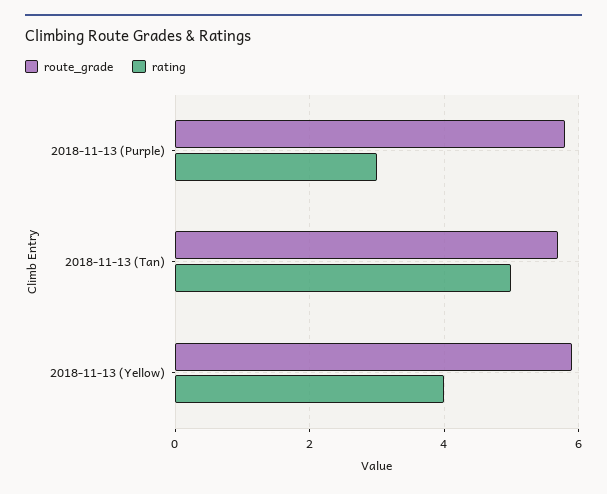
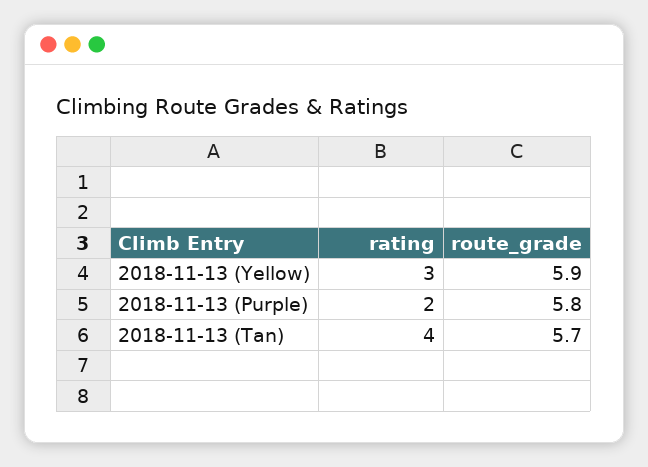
rating, 2018-11-13 (Purple): 3 -> 2
rating, 2018-11-13 (Tan): 5 -> 4
rating, 2018-11-13 (Yellow): 4 -> 3

